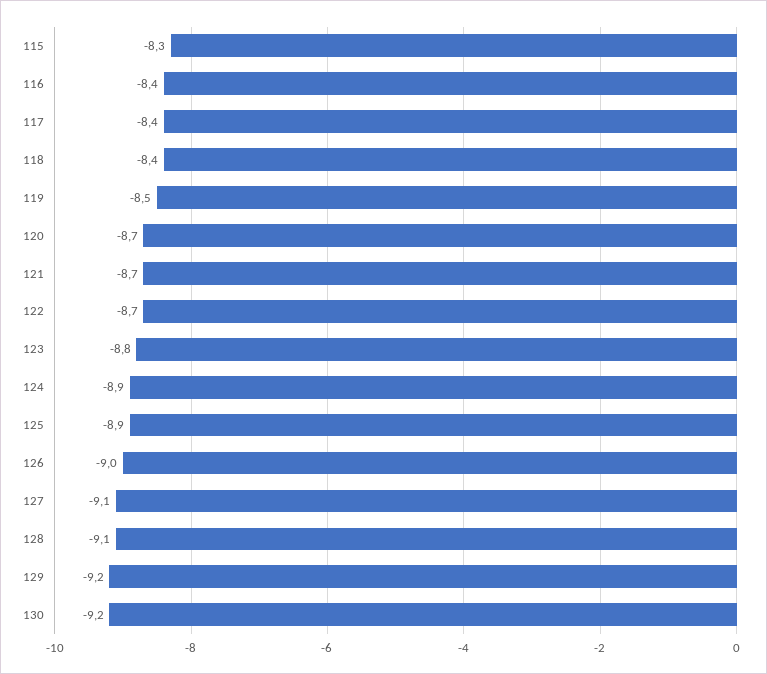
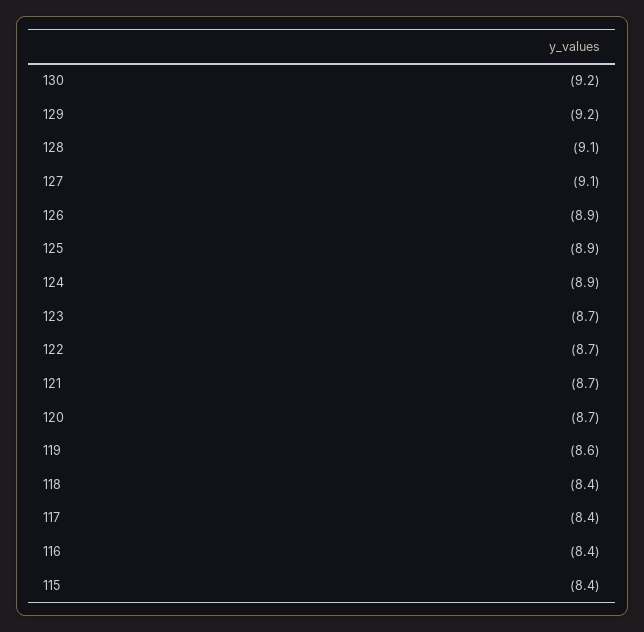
115: -8.3 -> -8.4
119: -8.5 -> -8.6
123: -8.8 -> -8.7
126: -9 -> -8.9

